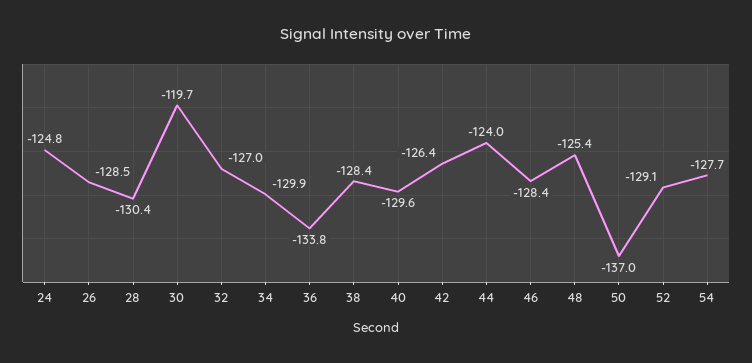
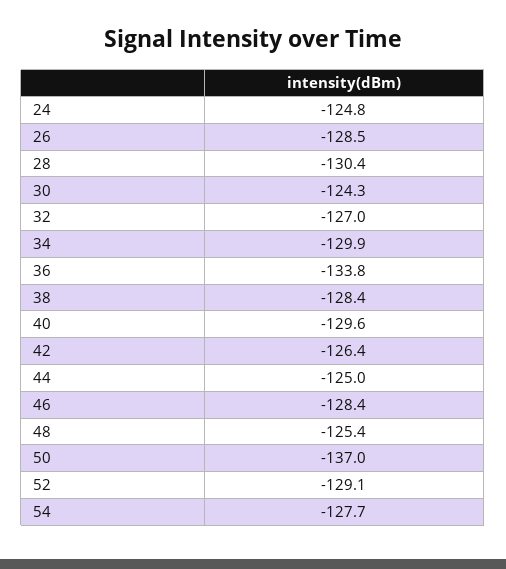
30: -119.7 -> -124.3
44: -124 -> -125

